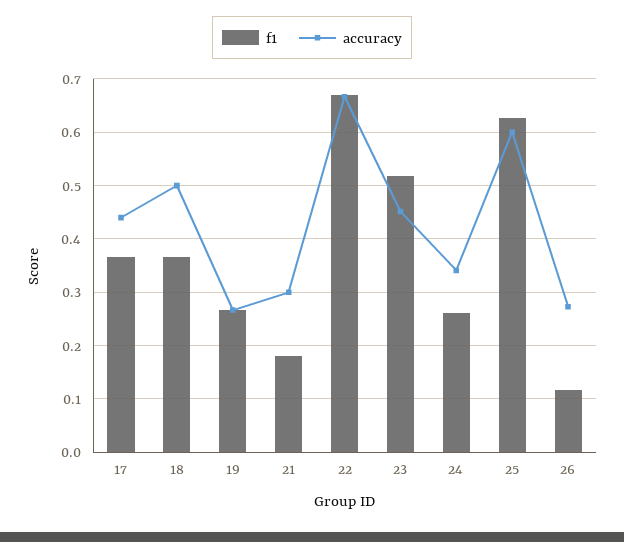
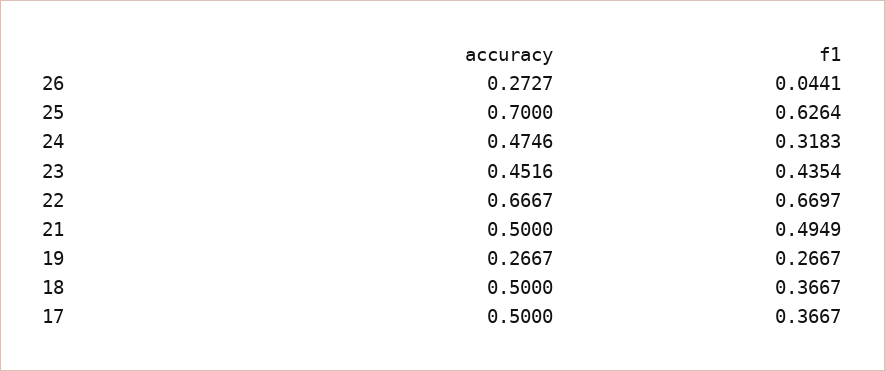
accuracy, 17: 0.44 -> 0.5
f1, 21: 0.18 -> 0.4949
accuracy, 21: 0.3 -> 0.5
f1, 23: 0.52 -> 0.4354
f1, 24: 0.26 -> 0.3183
accuracy, 24: 0.34 -> 0.4746
accuracy, 25: 0.6 -> 0.7
f1, 26: 0.12 -> 0.0441

